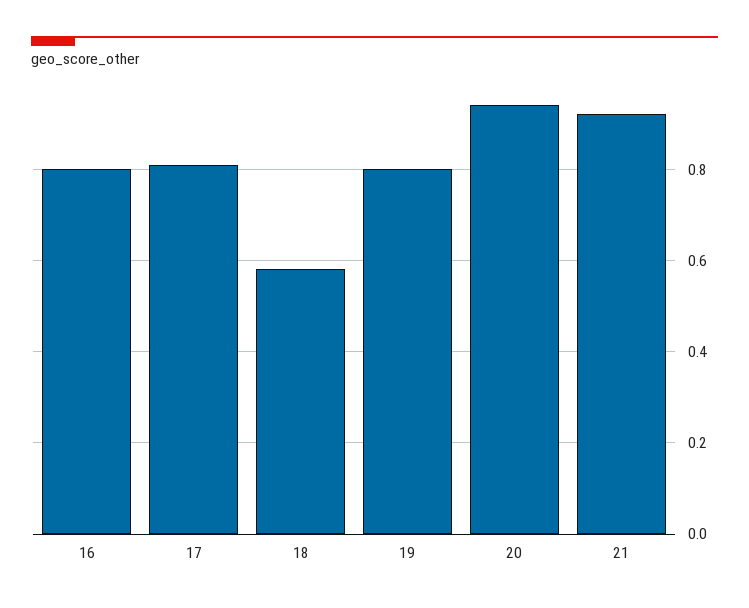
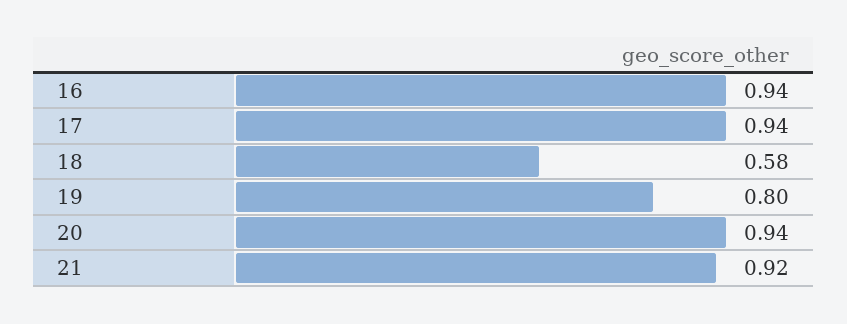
16: 0.8 -> 0.94
17: 0.8 -> 0.94

